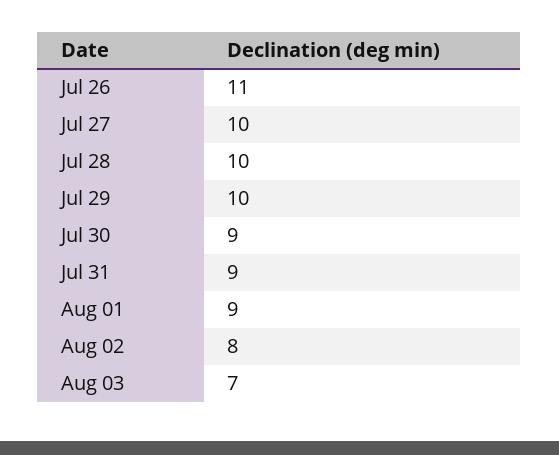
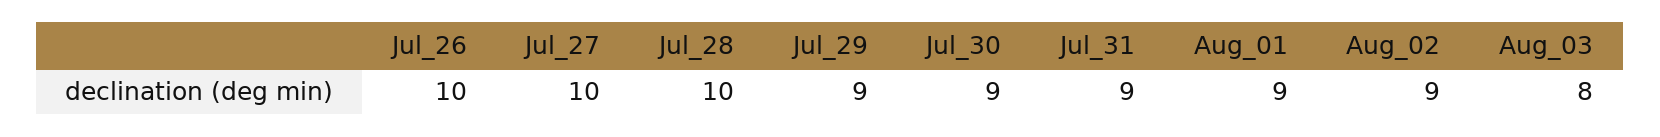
Jul 26: 11 -> 10
Jul 29: 10 -> 9
Aug 02: 8 -> 9
Aug 03: 7 -> 8

